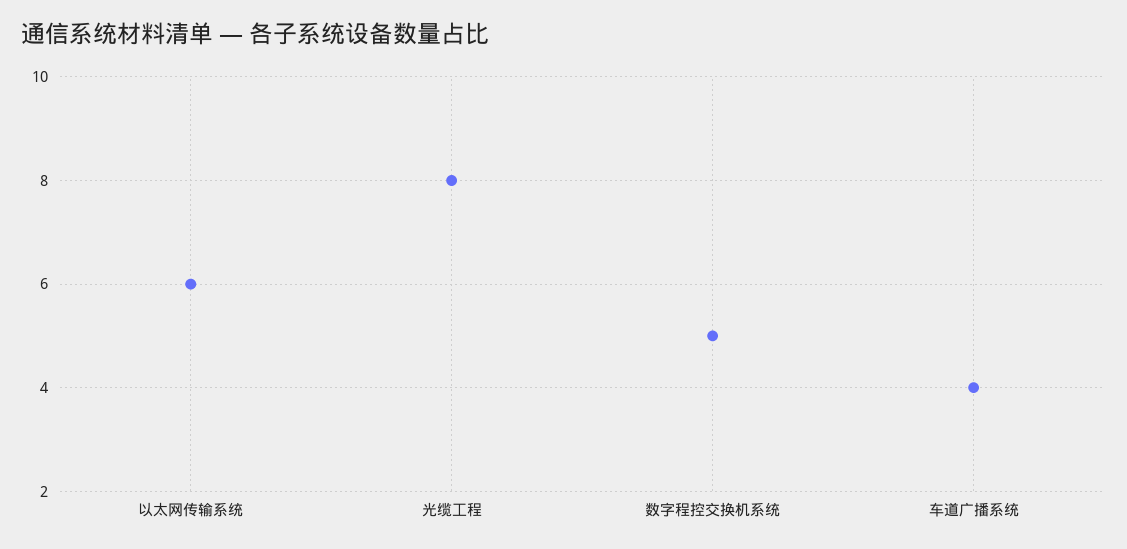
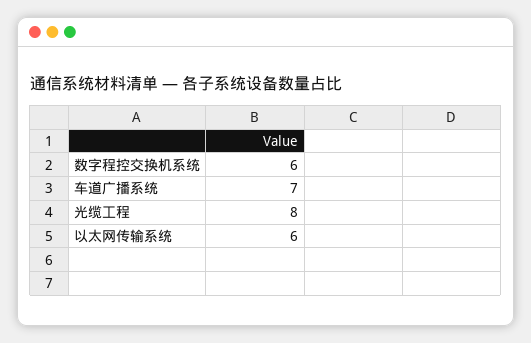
数字程控交换机系统: 5 -> 6
车道广播系统: 4 -> 7

